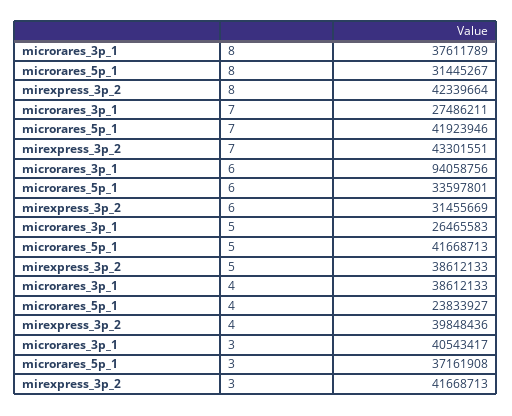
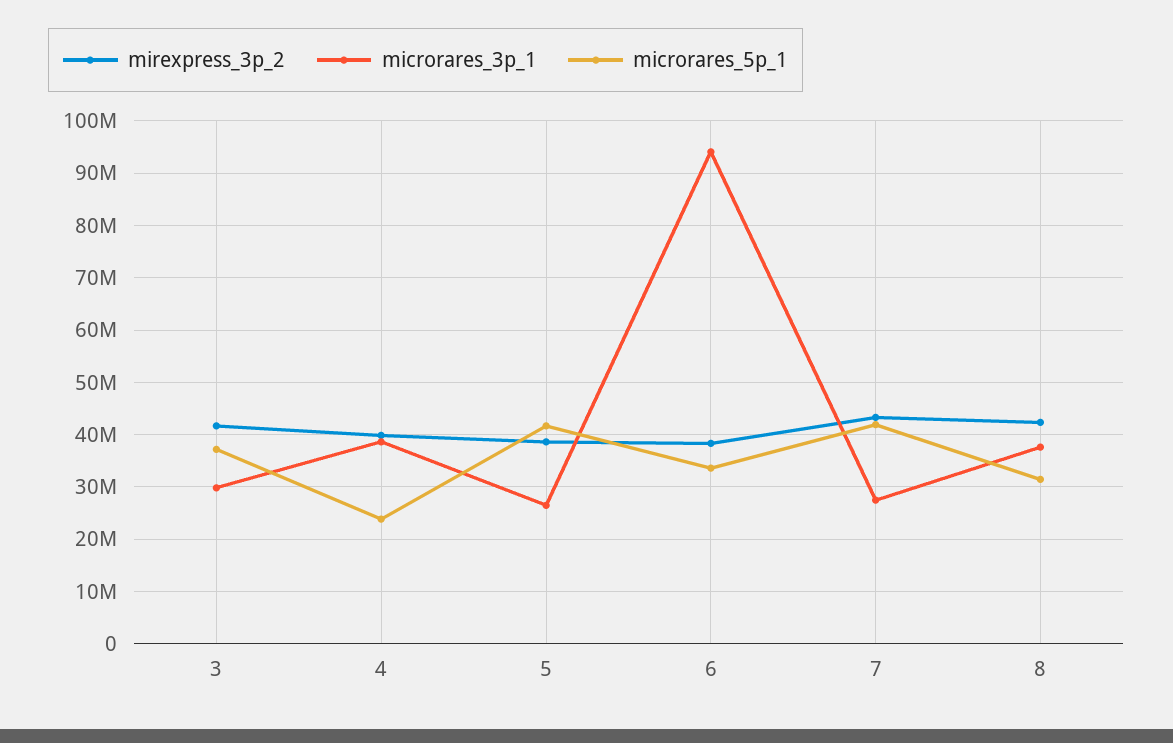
mirexpress_3p_2, 6: 31455669 -> 38000000
microrares_3p_1, 3: 40543417 -> 30000000

